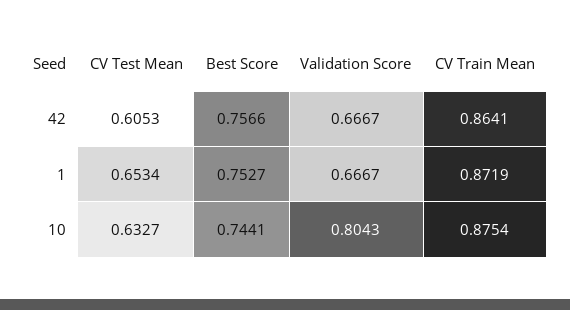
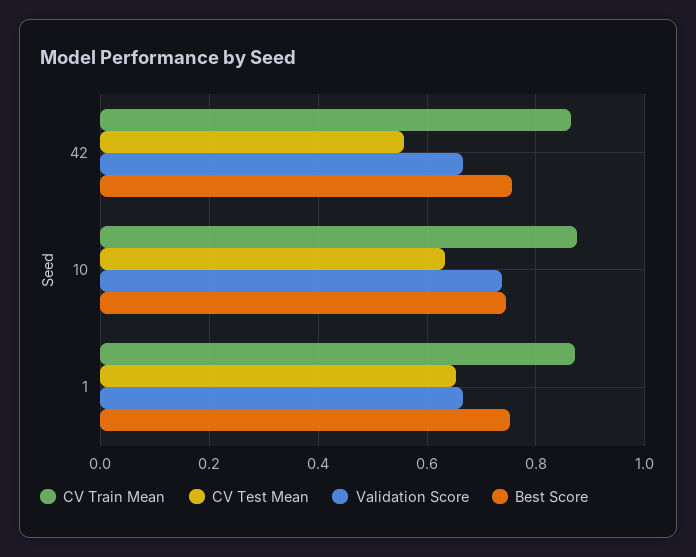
CV Test Mean, 42: 0.6053 -> 0.56
Validation Score, 10: 0.8043 -> 0.74

